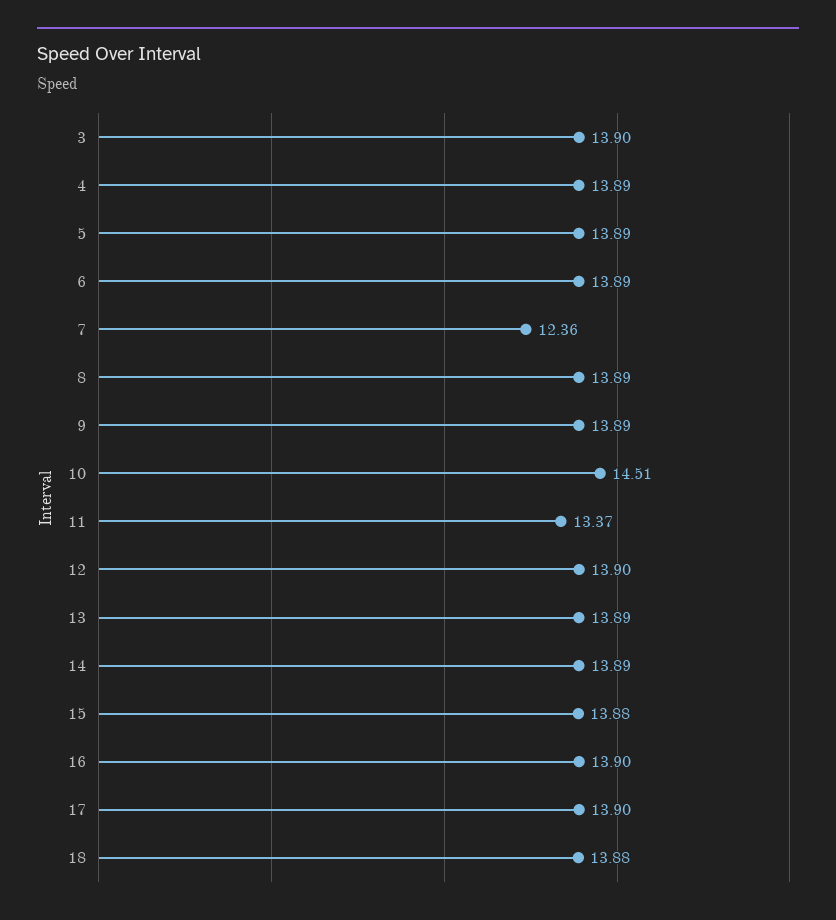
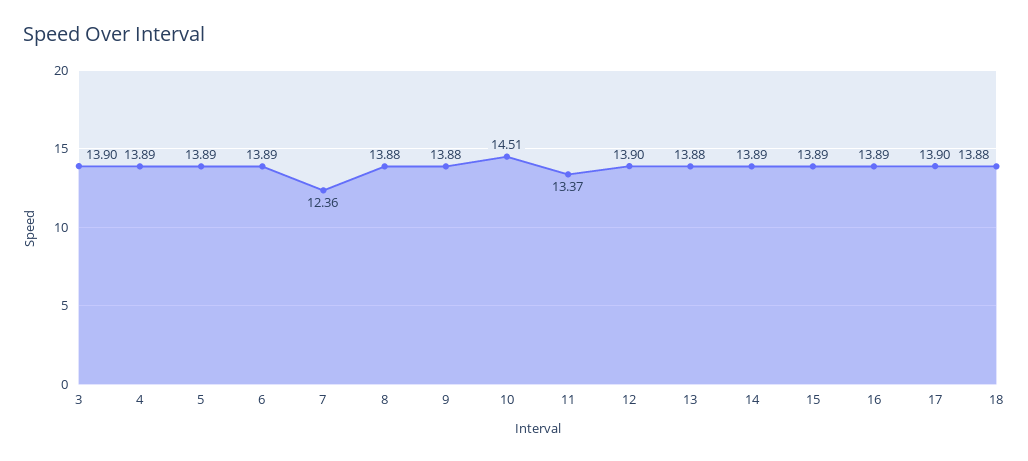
8: 13.89 -> 13.88
9: 13.89 -> 13.88
13: 13.89 -> 13.88
15: 13.88 -> 13.89
16: 13.9 -> 13.89

